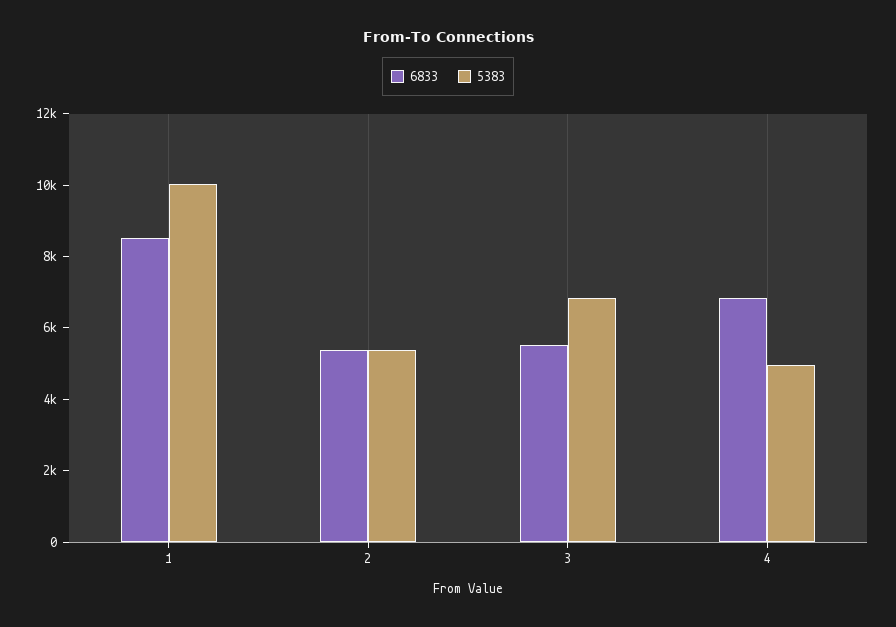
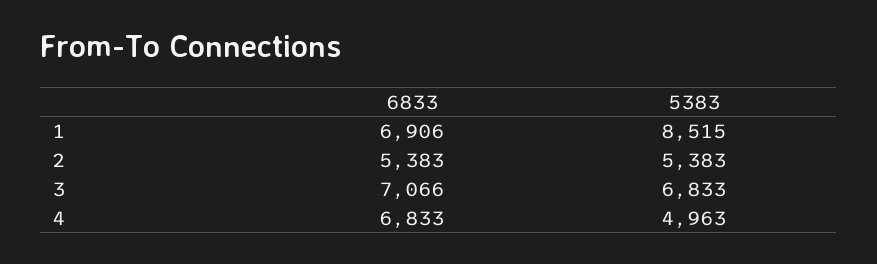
6833, 1: 8500 -> 6906
5383, 1: 10000 -> 8515
6833, 3: 5500 -> 7066

